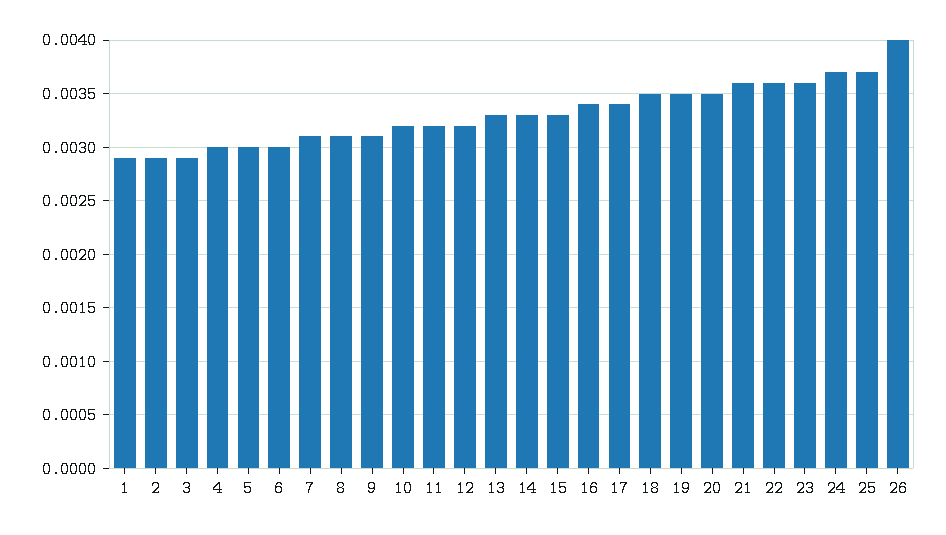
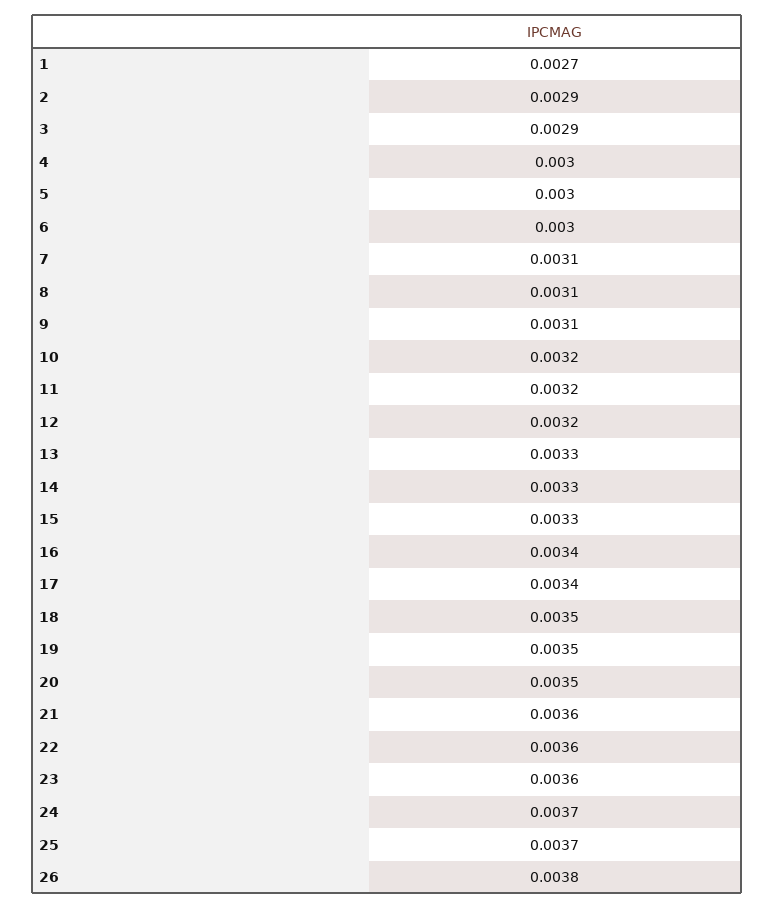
1: 0.0029 -> 0.0027
26: 0.004 -> 0.0038

